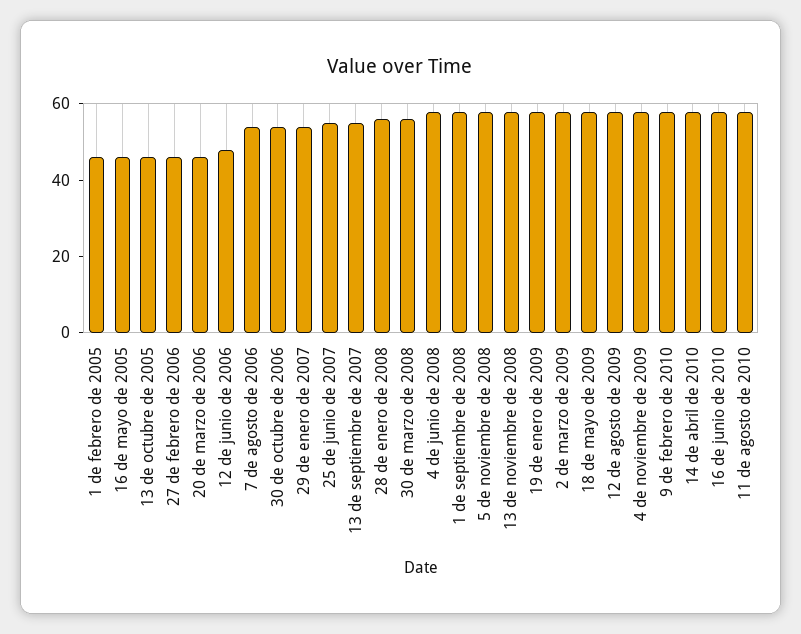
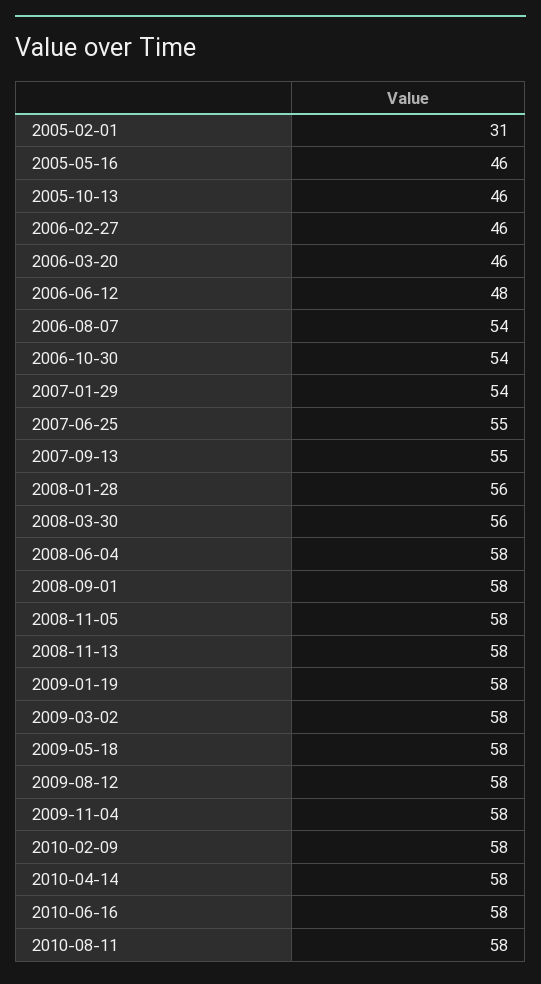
1 de febrero de 2005: 45 -> 31

